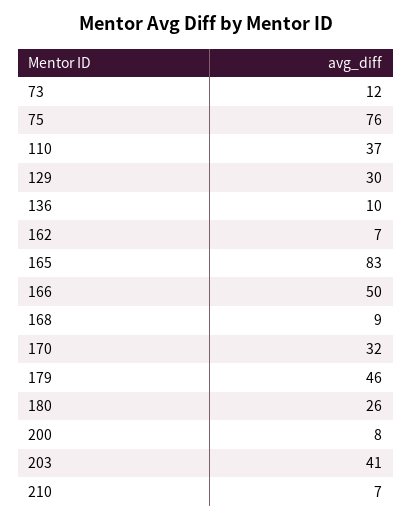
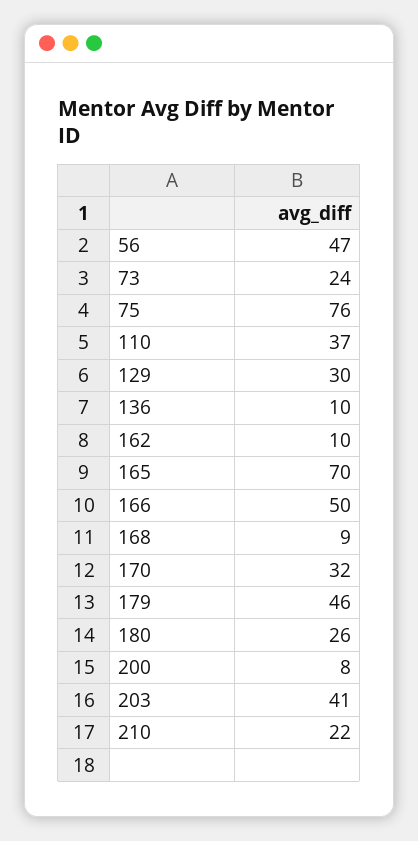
73: 12 -> 24
162: 7 -> 10
165: 83 -> 70
210: 7 -> 22
56: none -> 47

